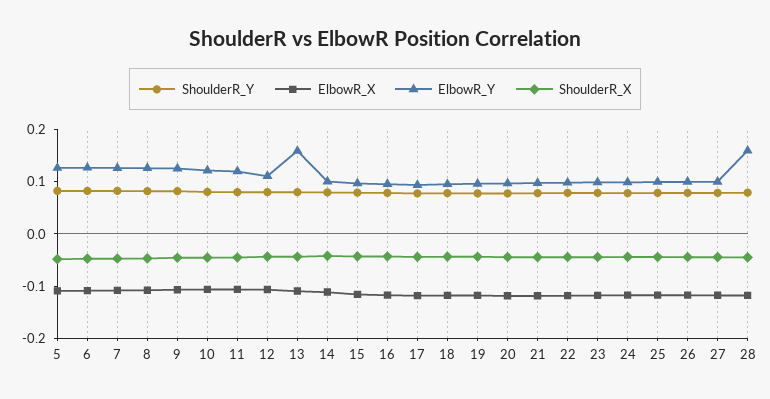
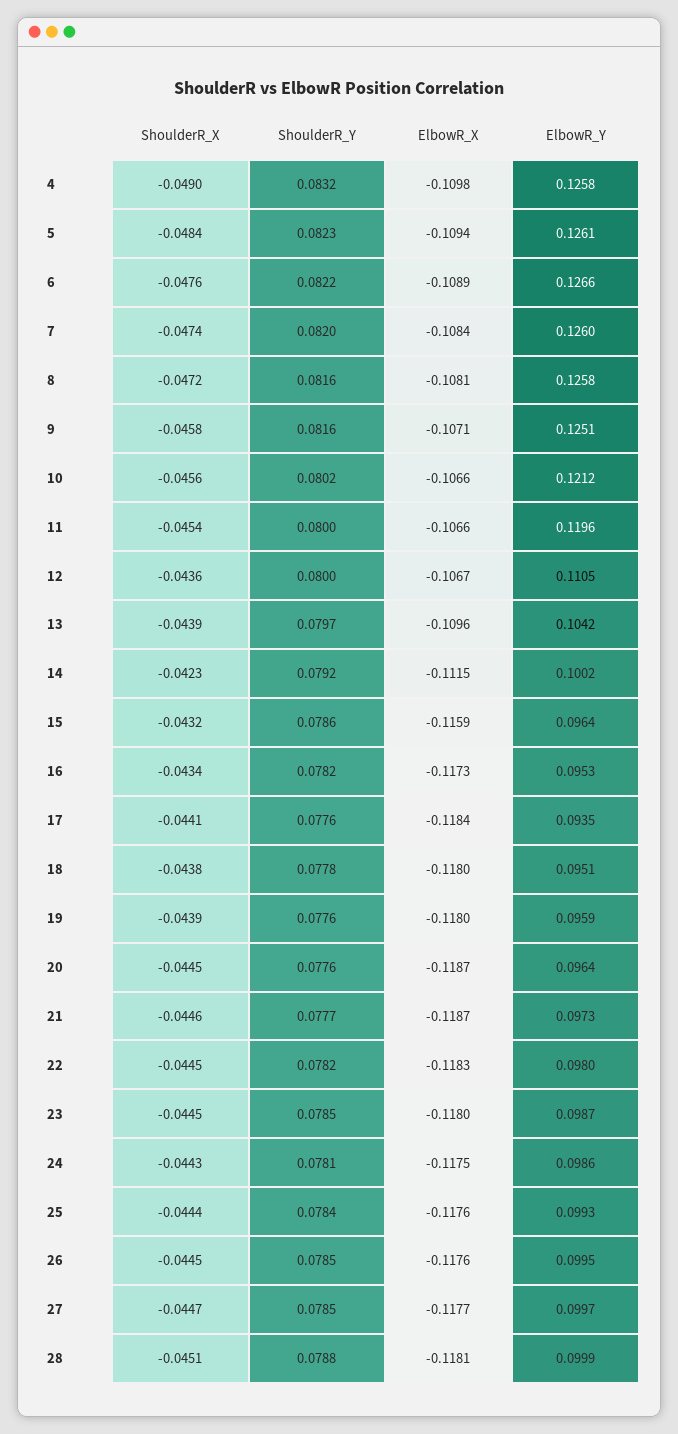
ElbowR_Y, 13: 0.16 -> 0.1042
ElbowR_Y, 28: 0.16 -> 0.0999
ShoulderR_X, 4: none -> -0.049
ShoulderR_Y, 4: none -> 0.0832
ElbowR_X, 4: none -> -0.1098
ElbowR_Y, 4: none -> 0.1258

